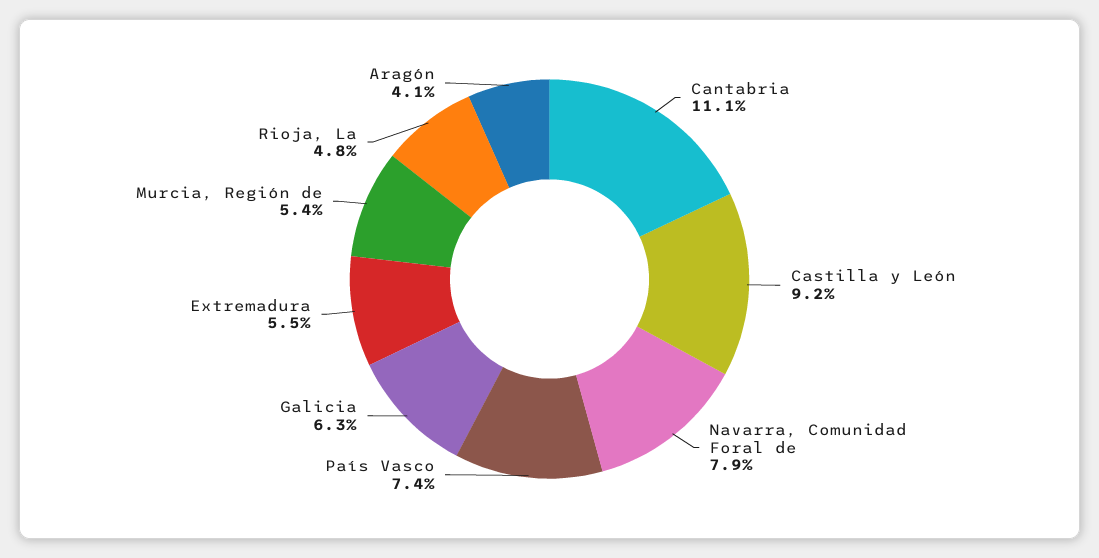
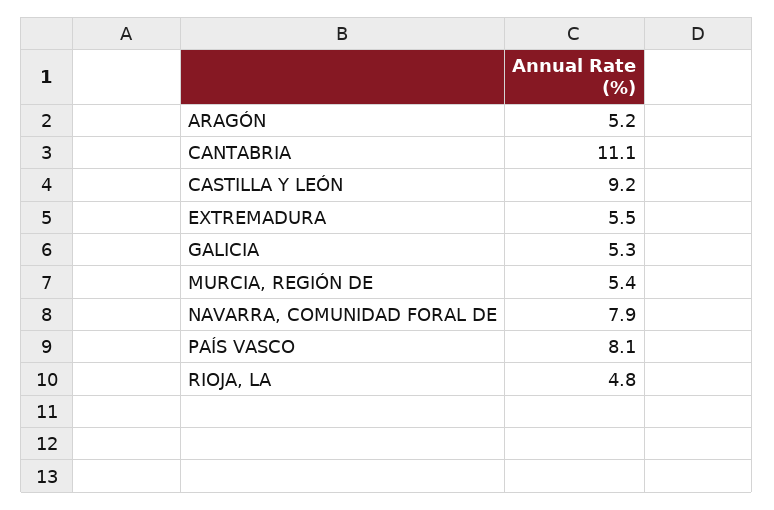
País Vasco: 7.4 -> 8.1
Galicia: 6.3 -> 5.3
Aragón: 4.1 -> 5.2

